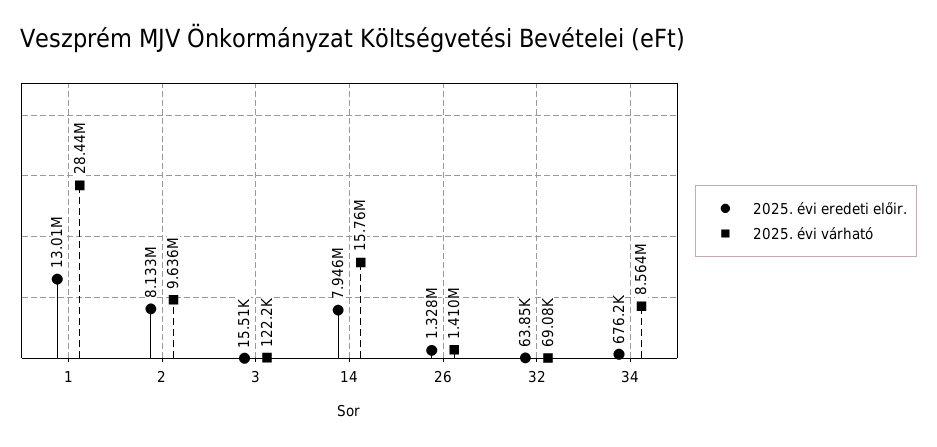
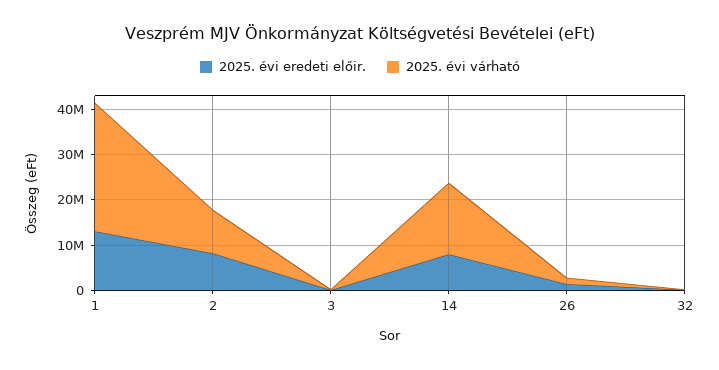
2025. évi eredeti előir., 34: 676200 -> none
2025. évi várható, 34: 8564000 -> none

